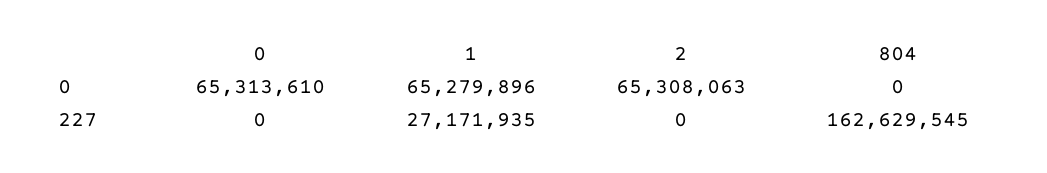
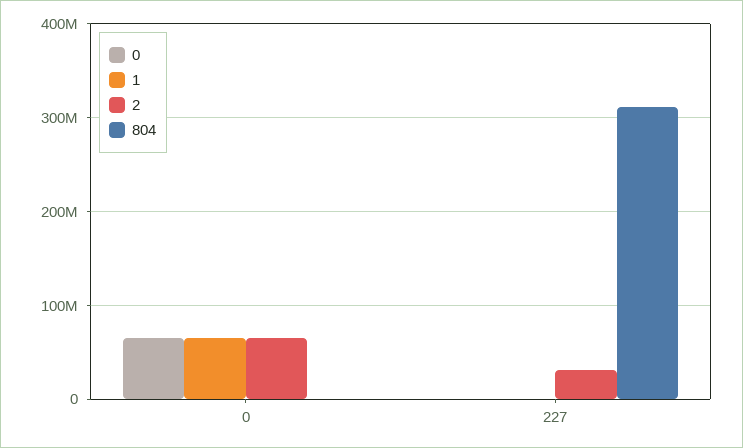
1, 227: 27171935 -> 0
2, 227: 0 -> 30000000
804, 227: 162629545 -> 310000000

